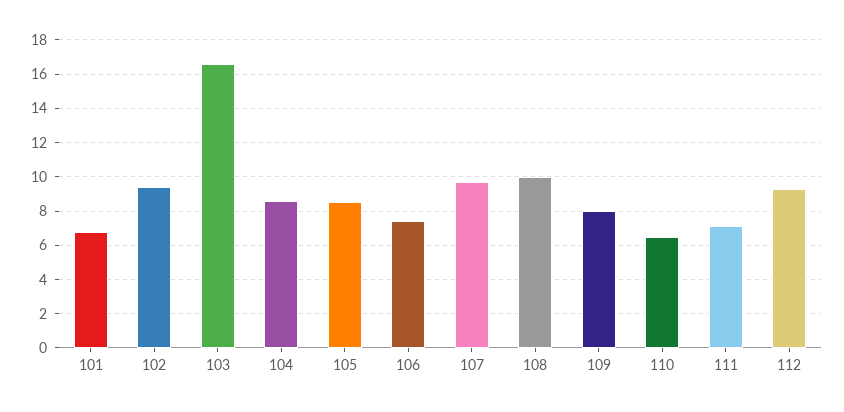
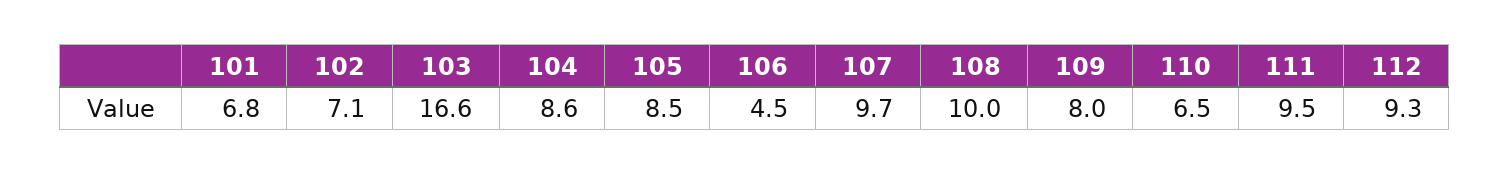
102: 9.5 -> 7.1
106: 7.5 -> 4.5
111: 7 -> 9.5

